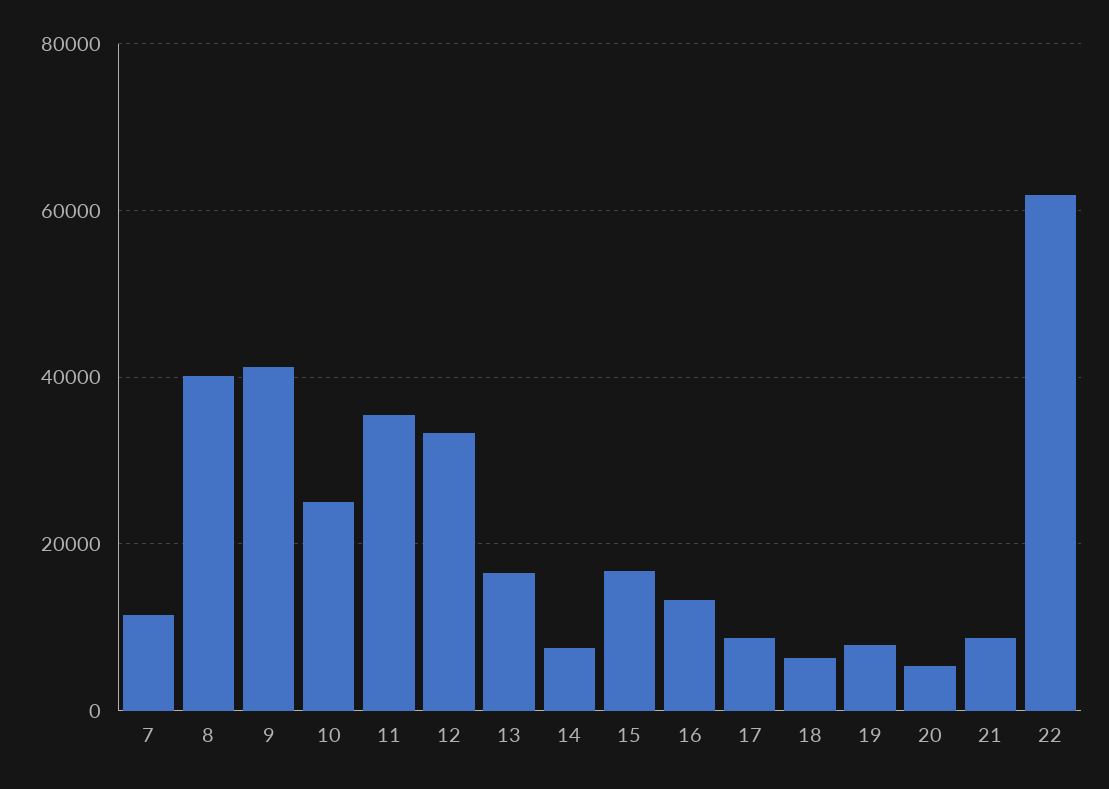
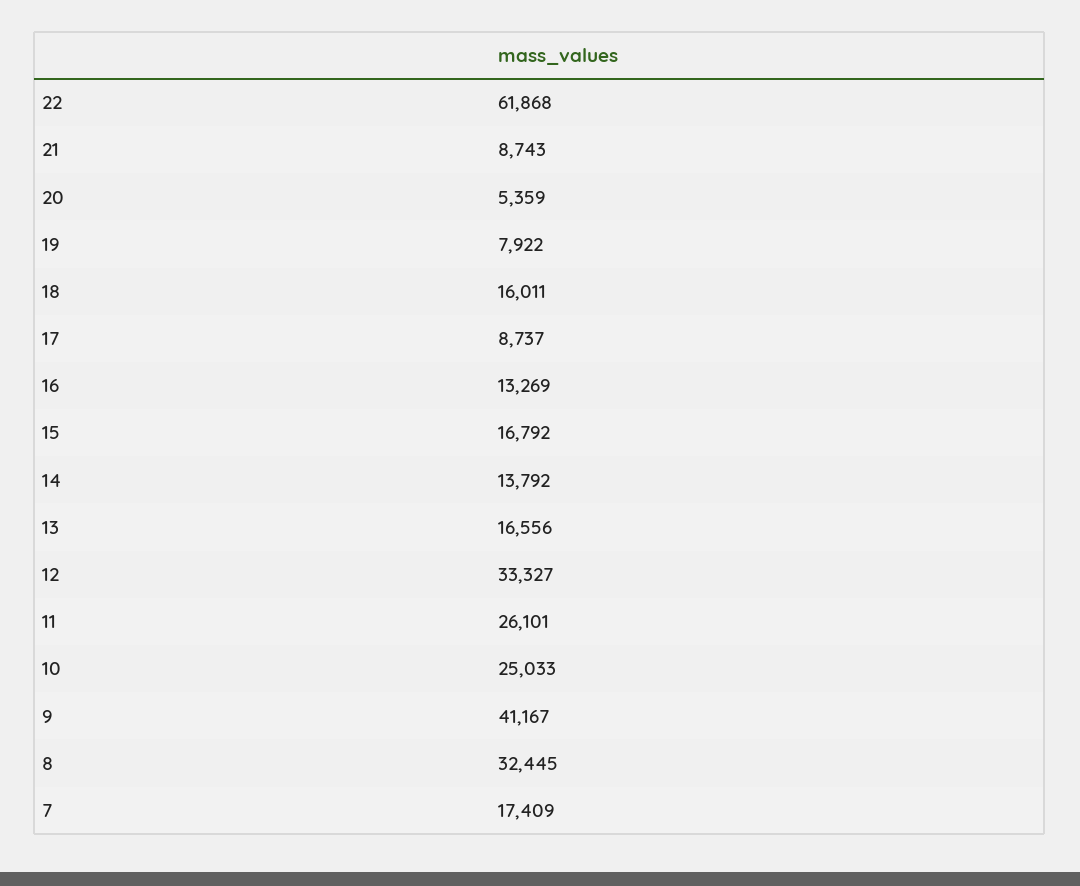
7: 12000 -> 17409
8: 40000 -> 32445
11: 36000 -> 26101
14: 8000 -> 13792
18: 6000 -> 16011

